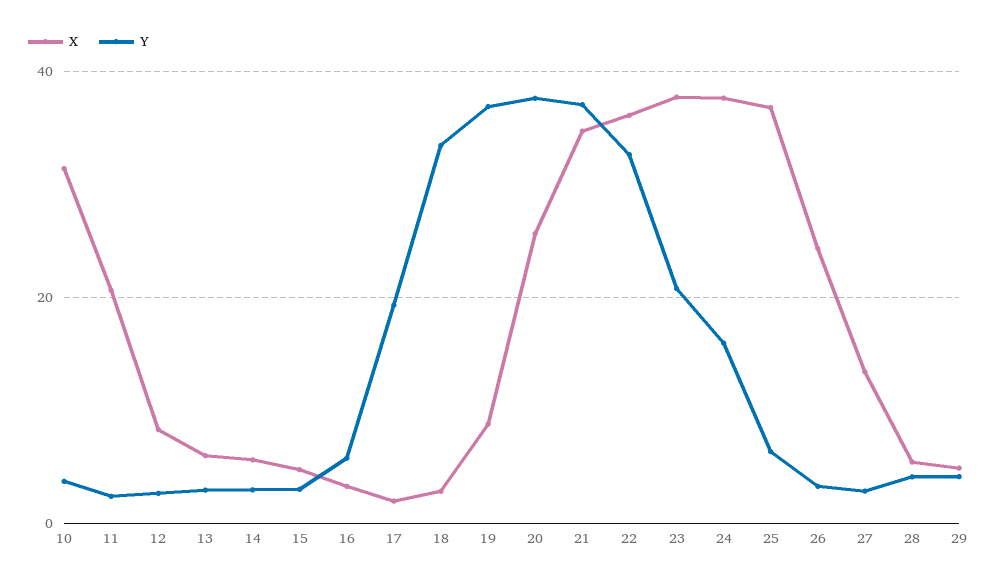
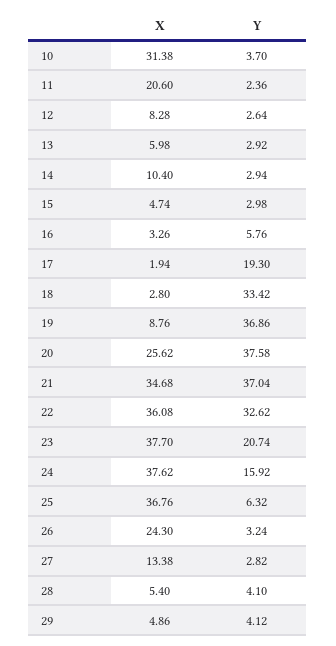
X, 14: 6 -> 10.4

